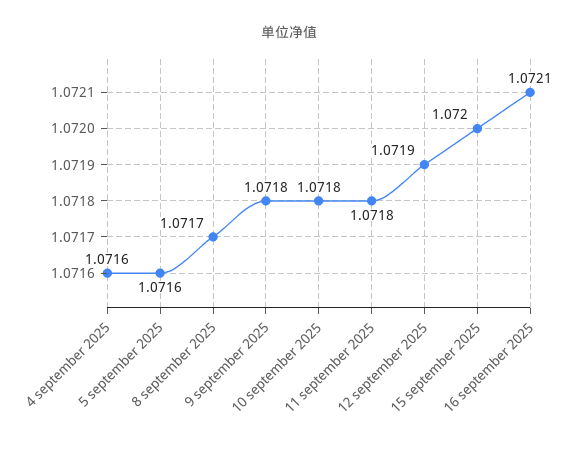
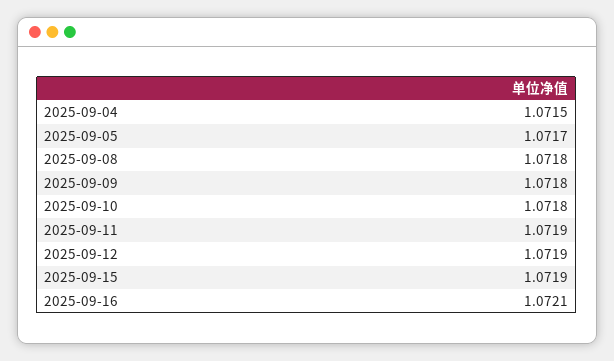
4 september 2025: 1.0716 -> 1.0715
5 september 2025: 1.0716 -> 1.0717
8 september 2025: 1.0717 -> 1.0718
11 september 2025: 1.0718 -> 1.0719
15 september 2025: 1.072 -> 1.0719

